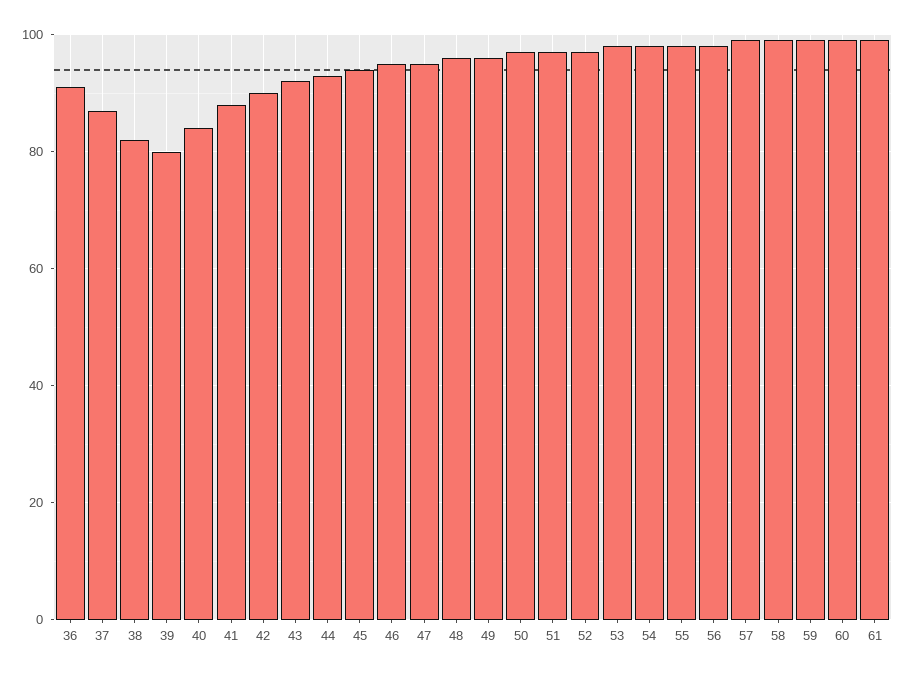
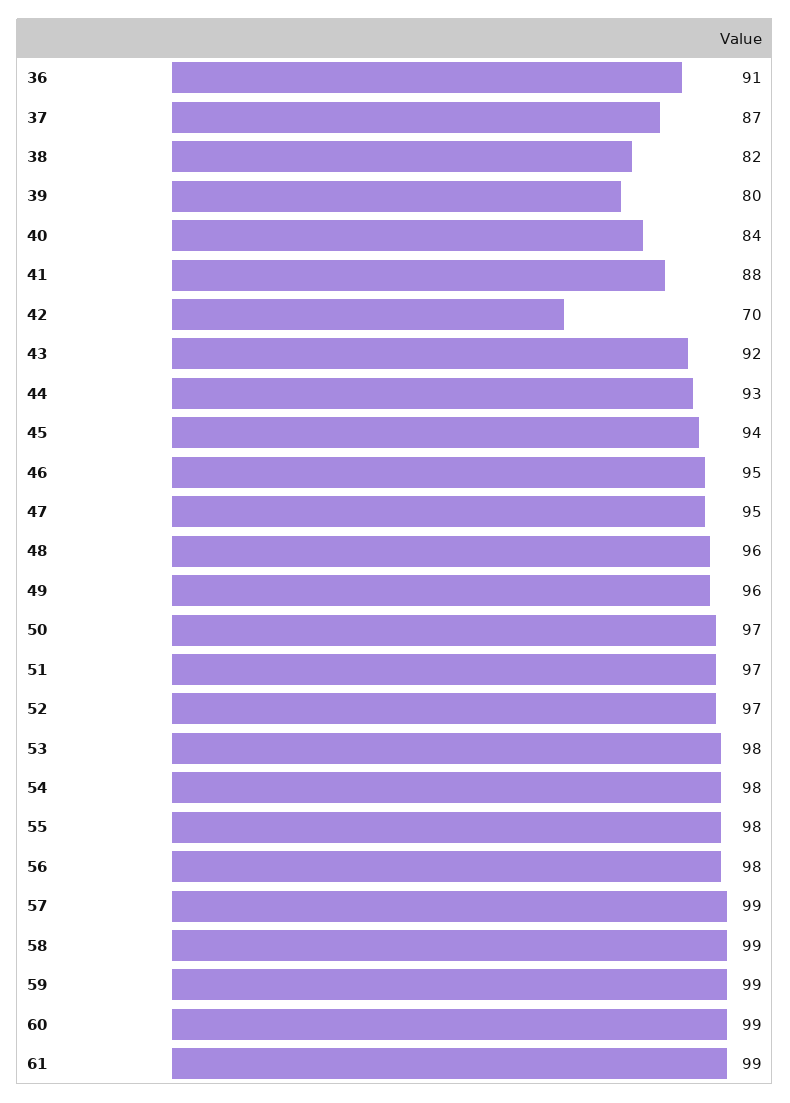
42: 90 -> 70

